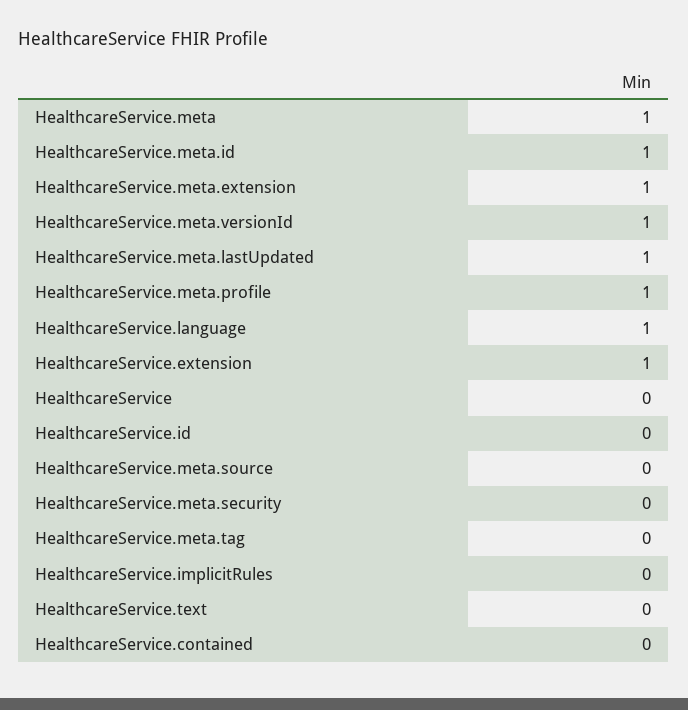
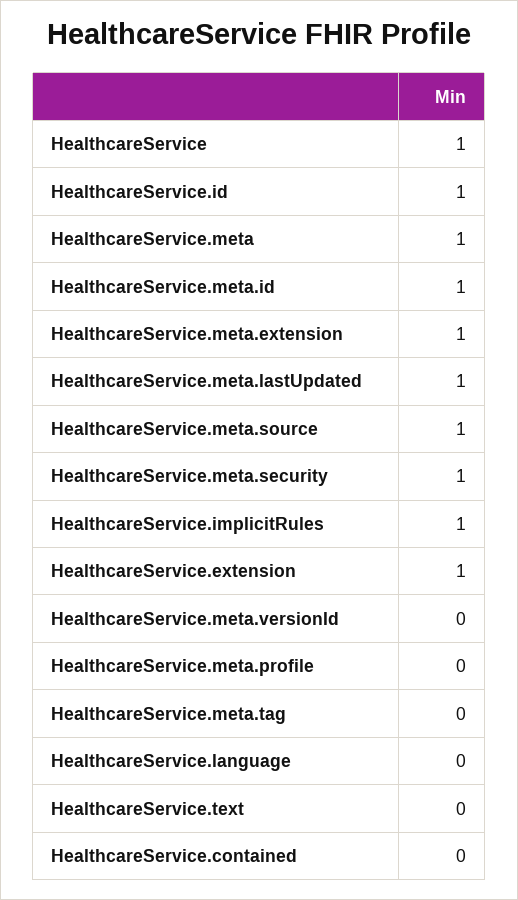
HealthcareService.meta.versionId: 1 -> 0
HealthcareService.meta.profile: 1 -> 0
HealthcareService.language: 1 -> 0
HealthcareService: 0 -> 1
HealthcareService.id: 0 -> 1
HealthcareService.meta.source: 0 -> 1
HealthcareService.meta.security: 0 -> 1
HealthcareService.implicitRules: 0 -> 1

